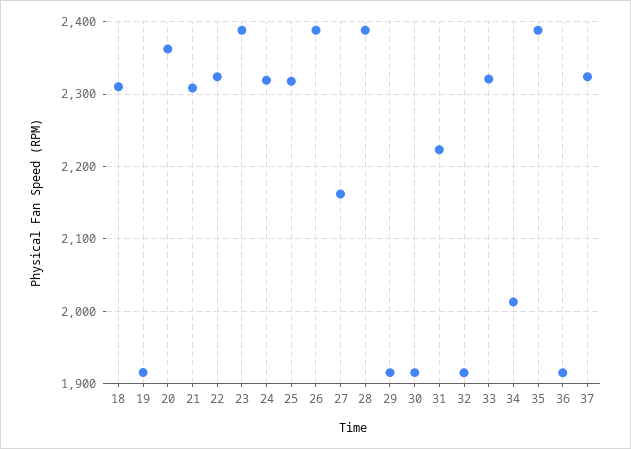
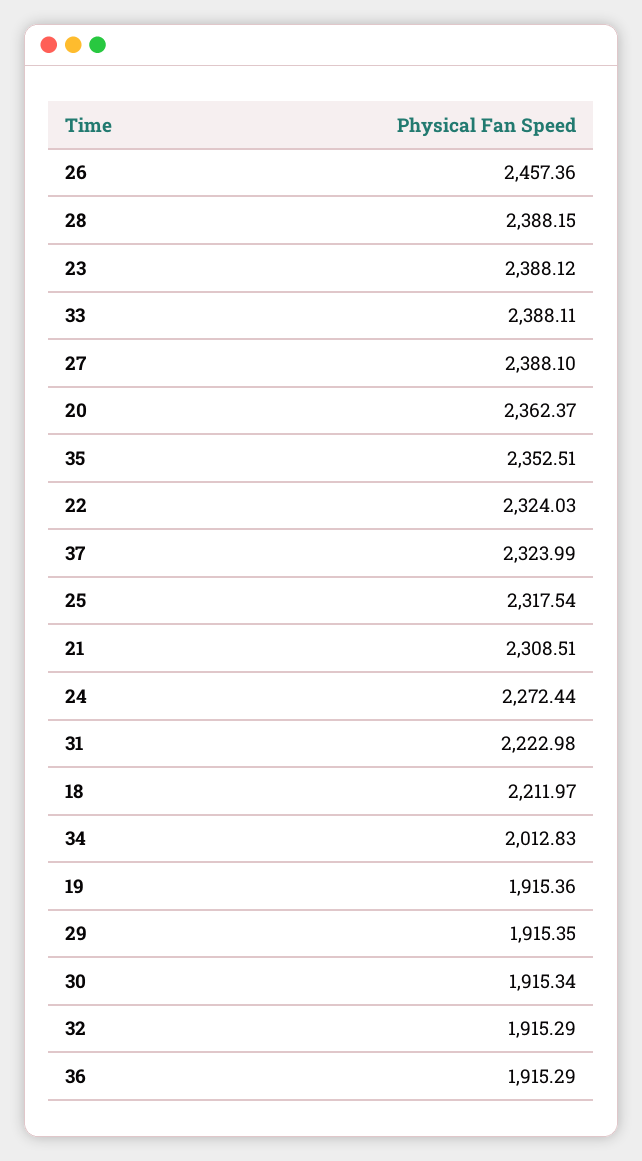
18: 2310 -> 2211.97
24: 2320 -> 2272.44
26: 2390 -> 2457.36
27: 2160 -> 2388.1
33: 2320 -> 2388.11
35: 2390 -> 2352.51

